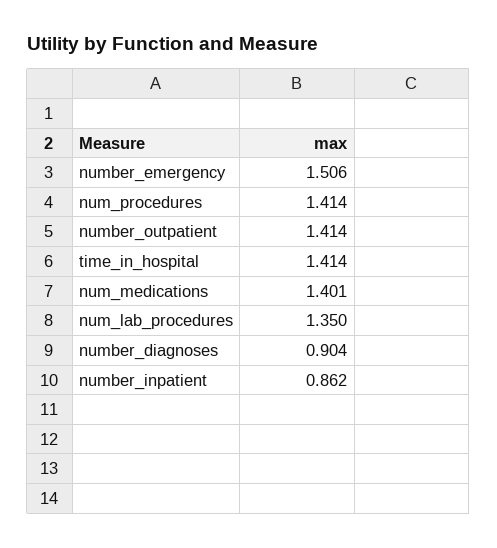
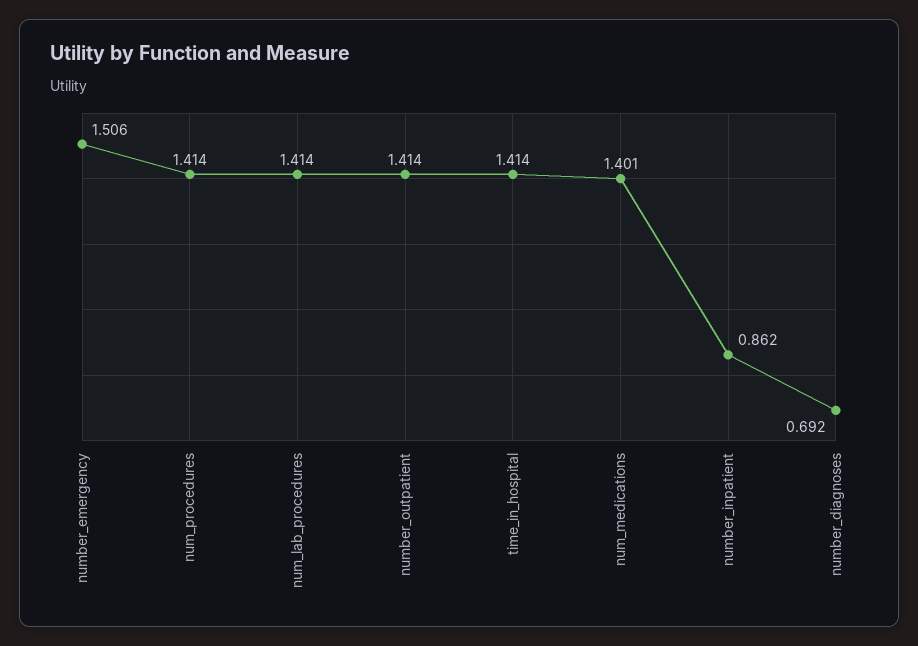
num_lab_procedures: 1.35 -> 1.414
number_diagnoses: 0.904 -> 0.692

